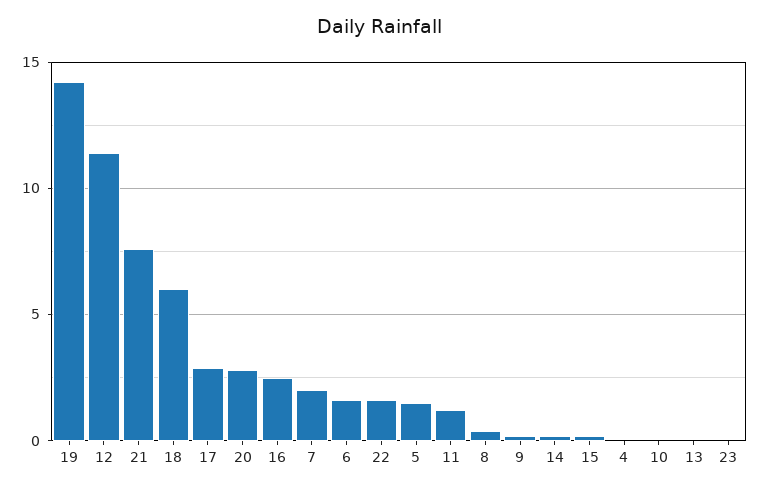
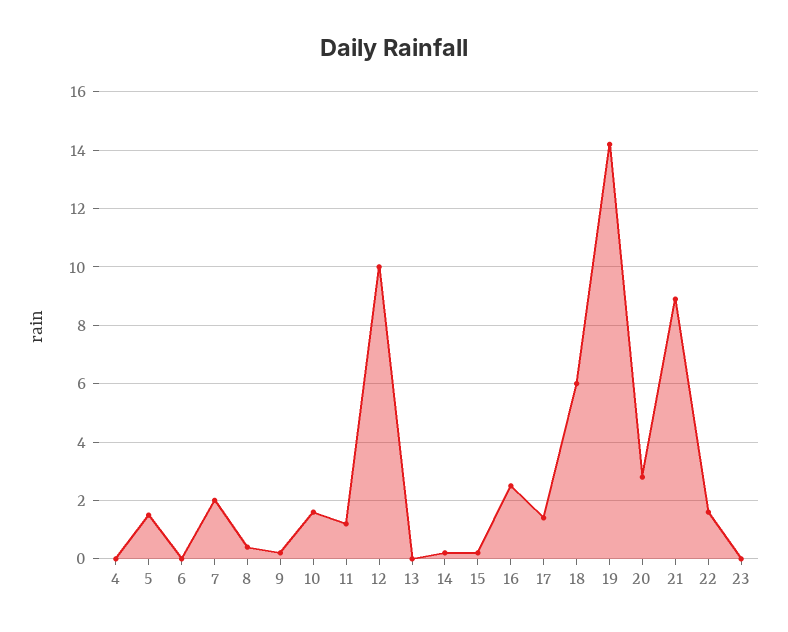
12: 11.5 -> 10
21: 7.5 -> 9
17: 3 -> 1.5
6: 1.5 -> 0
10: 0 -> 1.5

